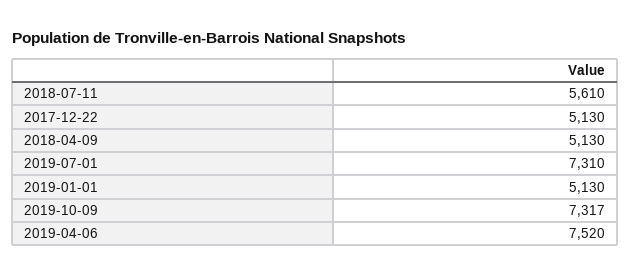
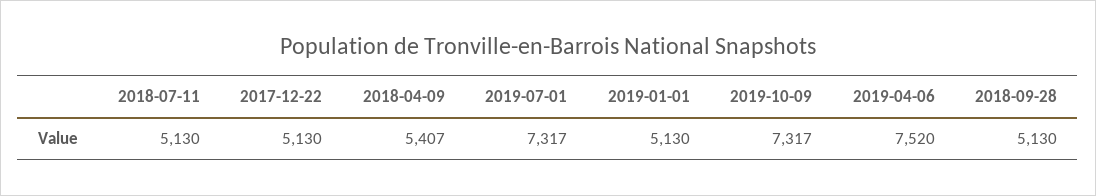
2018-07-11: 5610 -> 5130
2018-04-09: 5130 -> 5407
2019-07-01: 7310 -> 7317
2018-09-28: none -> 5130

